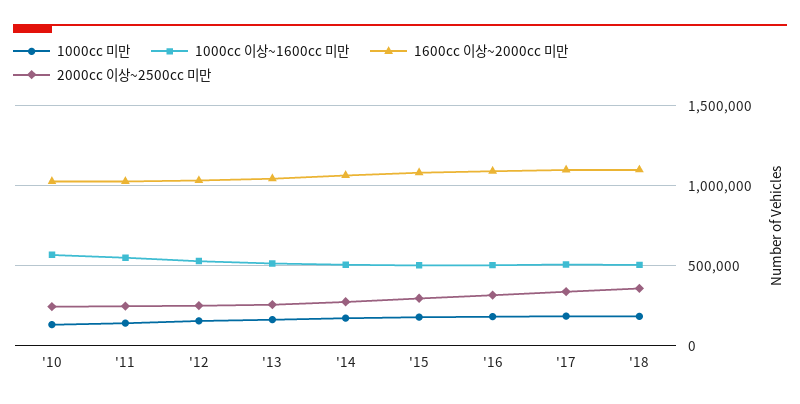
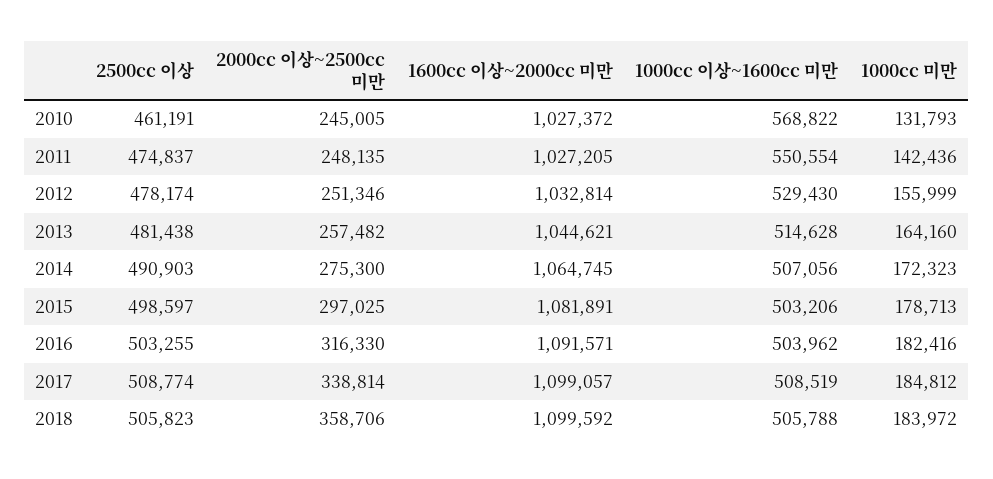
2500cc 이상, '10: none -> 461191
2500cc 이상, '11: none -> 474837
2500cc 이상, '12: none -> 478174
2500cc 이상, '13: none -> 481438
2500cc 이상, '14: none -> 490903
2500cc 이상, '15: none -> 498597
2500cc 이상, '16: none -> 503255
2500cc 이상, '17: none -> 508774
2500cc 이상, '18: none -> 505823

